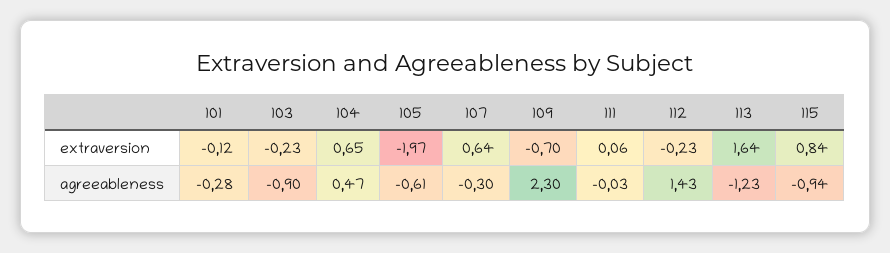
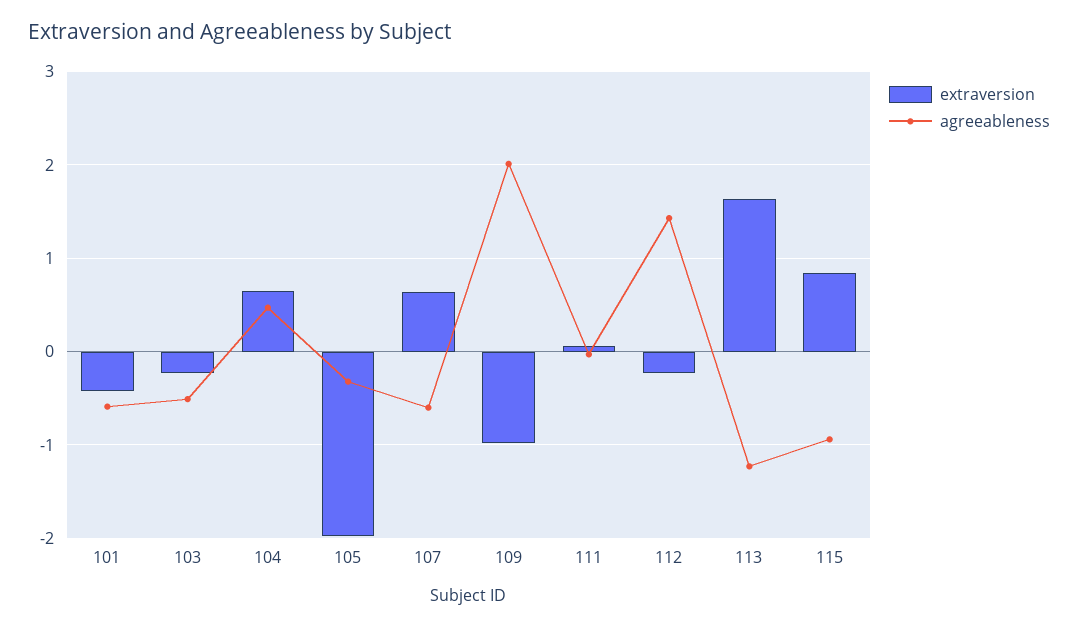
extraversion, 101: -0.12 -> -0.4
extraversion, 109: -0.7 -> -1
agreeableness, 101: -0.28 -> -0.6
agreeableness, 103: -0.9 -> -0.5
agreeableness, 105: -0.61 -> -0.3
agreeableness, 107: -0.3 -> -0.6
agreeableness, 109: 2.3 -> 2

